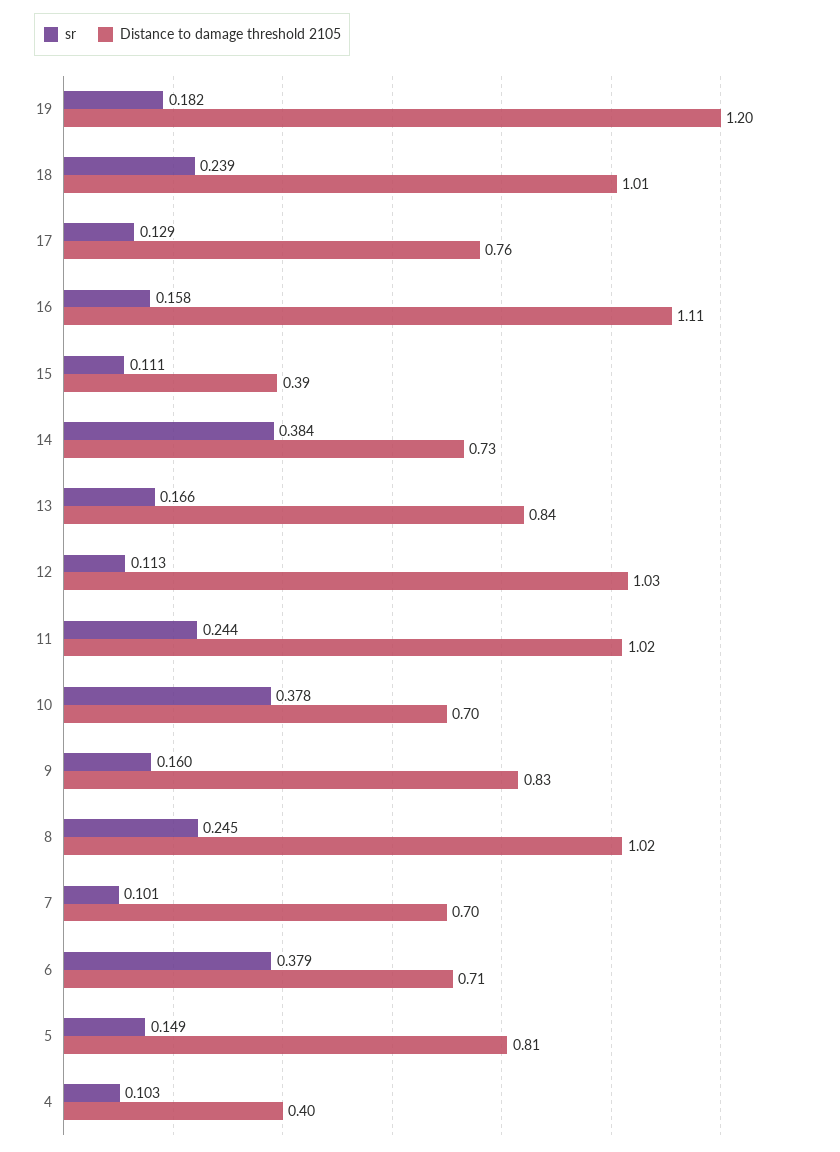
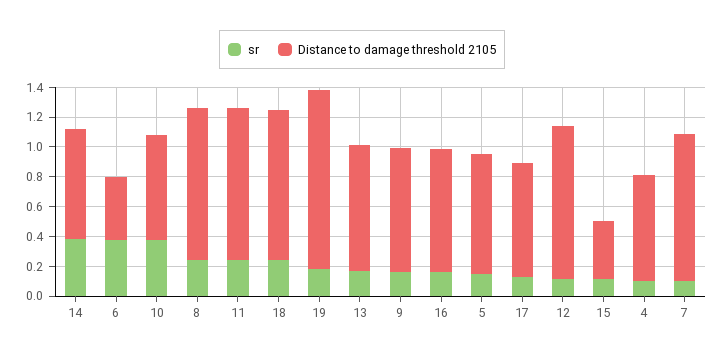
Distance to damage threshold 2105, 16: 1.11 -> 0.8
Distance to damage threshold 2105, 7: 0.7 -> 1
Distance to damage threshold 2105, 6: 0.71 -> 0.4
Distance to damage threshold 2105, 4: 0.4 -> 0.7

